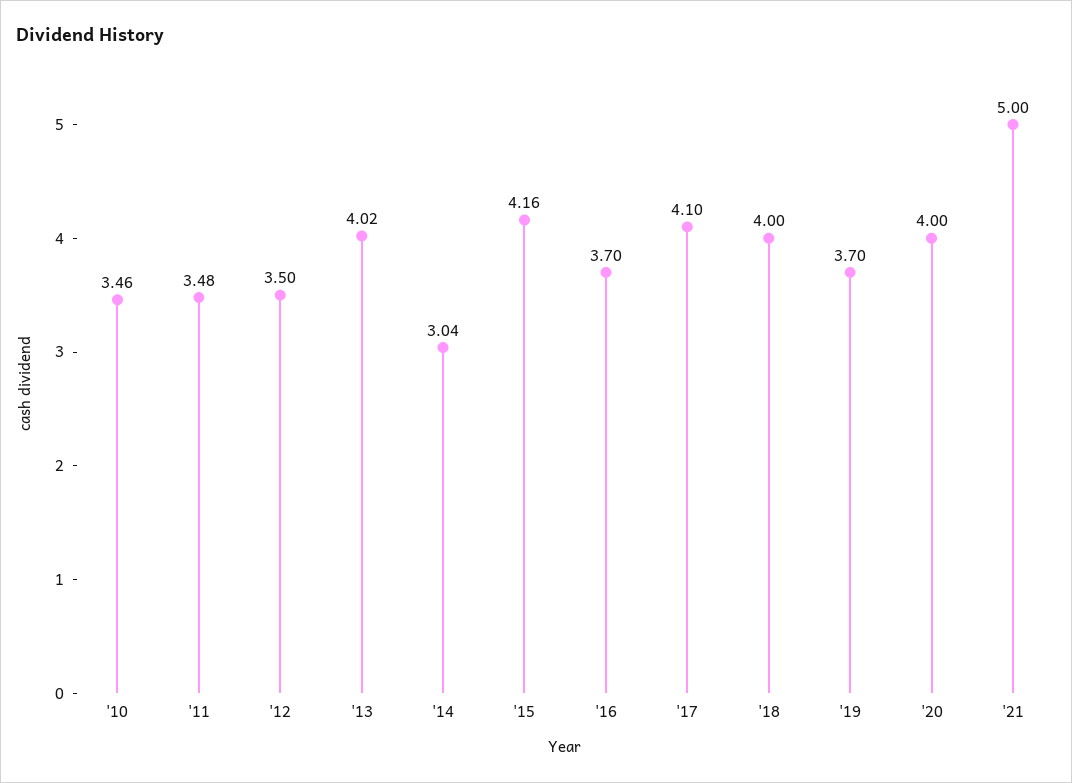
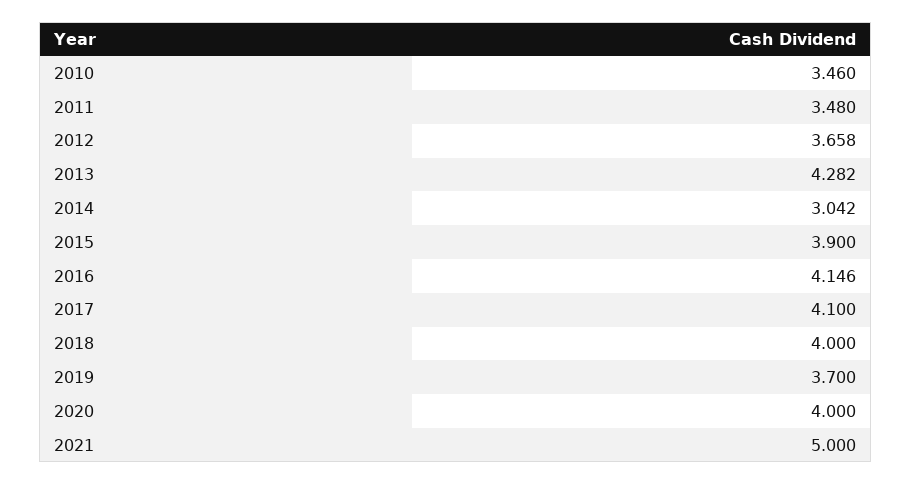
'12: 3.5 -> 3.658
'13: 4.02 -> 4.282
'15: 4.16 -> 3.9
'16: 3.7 -> 4.146

